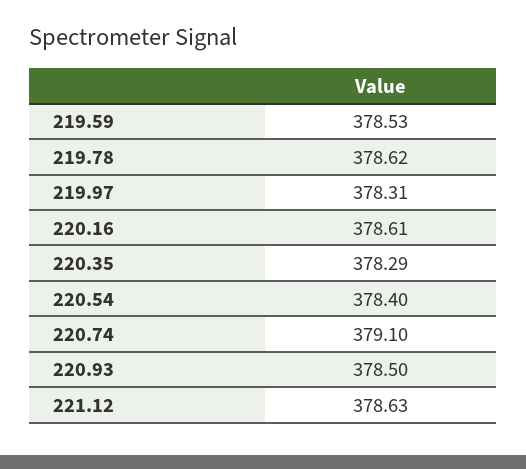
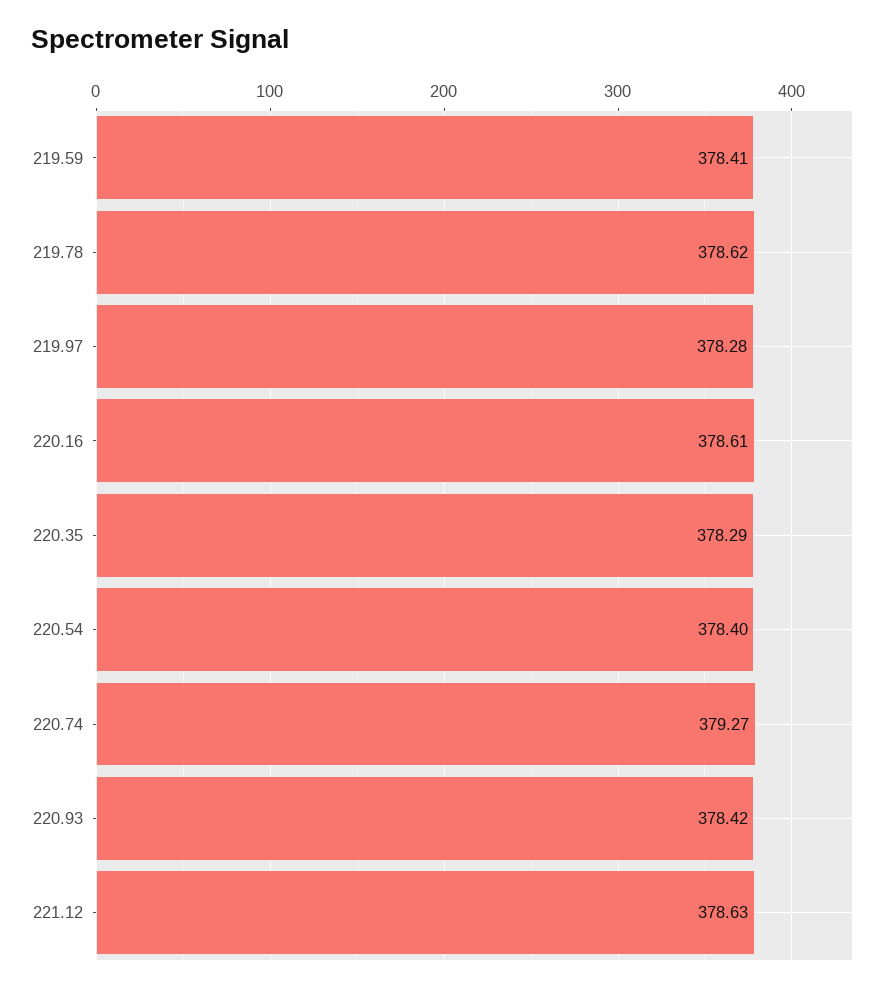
219.59: 378.53 -> 378.41
219.97: 378.31 -> 378.28
220.74: 379.1 -> 379.27
220.93: 378.5 -> 378.42

